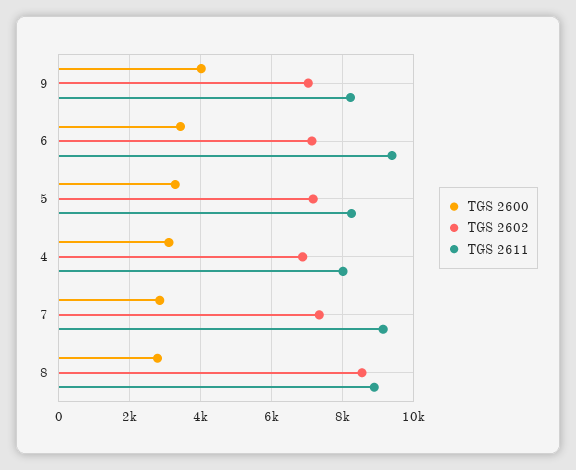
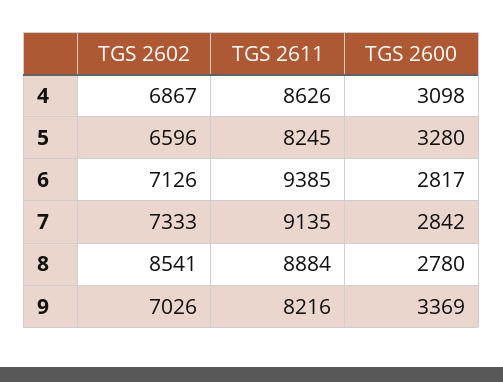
TGS 2600, 9: 4000 -> 3369
TGS 2600, 6: 3400 -> 2817
TGS 2602, 5: 7200 -> 6596
TGS 2611, 4: 8000 -> 8626

